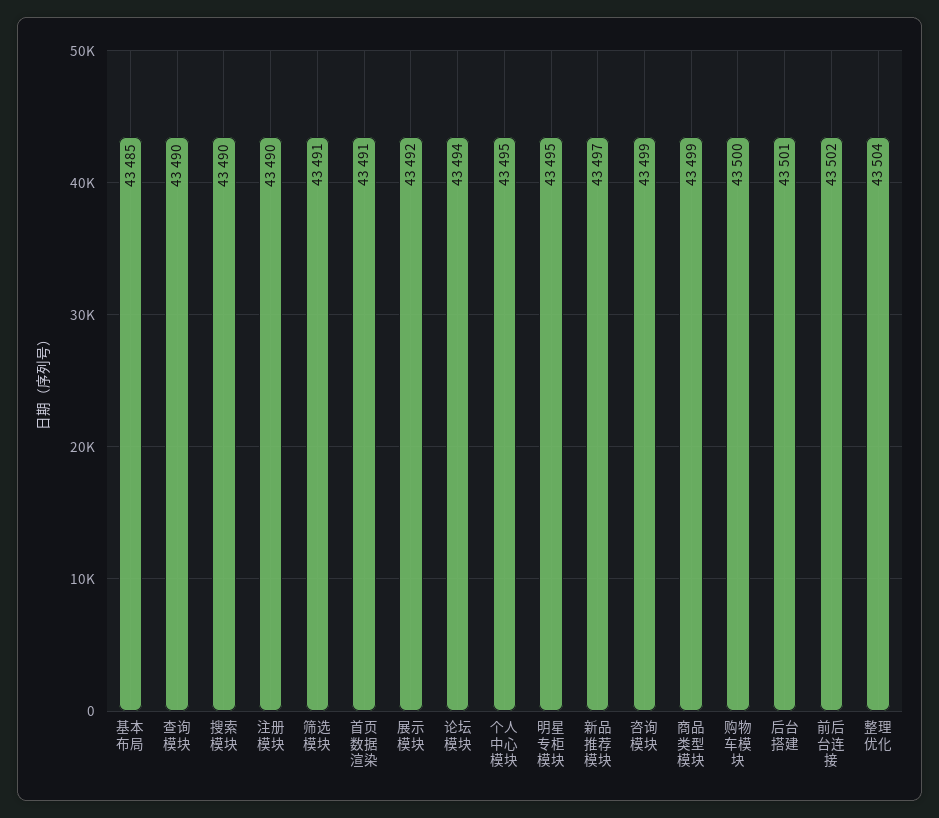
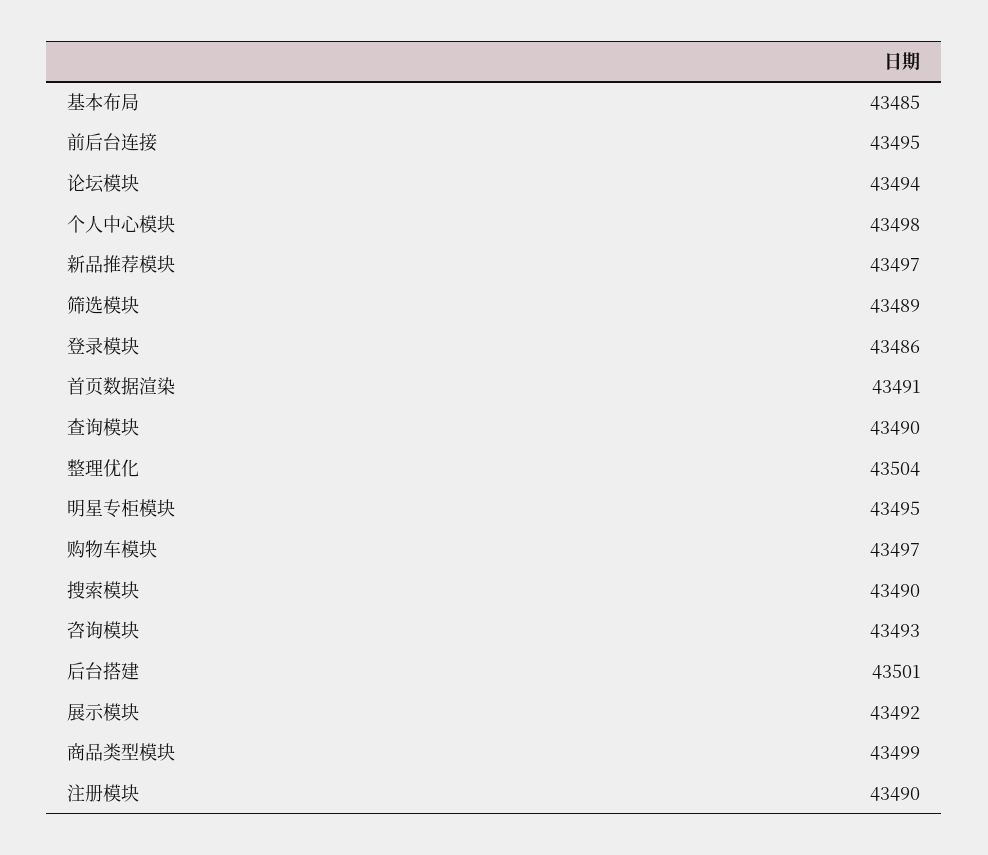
筛选模块: 43491 -> 43489
个人中心模块: 43495 -> 43498
咨询模块: 43499 -> 43493
购物车模块: 43500 -> 43497
前后台连接: 43502 -> 43495
登录模块: none -> 43486

